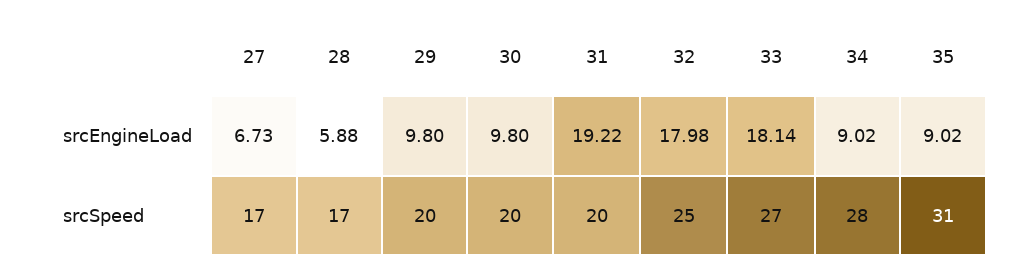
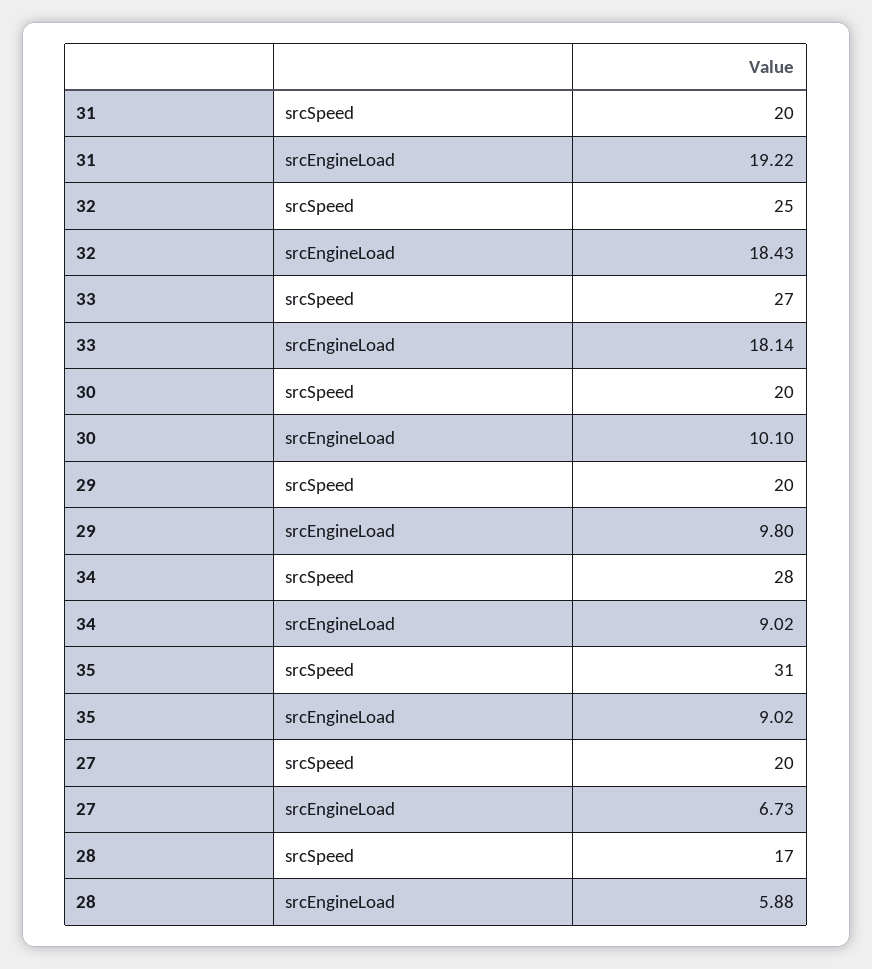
30, srcEngineLoad: 9.8 -> 10.1
32, srcEngineLoad: 17.98 -> 18.43
27, srcSpeed: 17 -> 20

